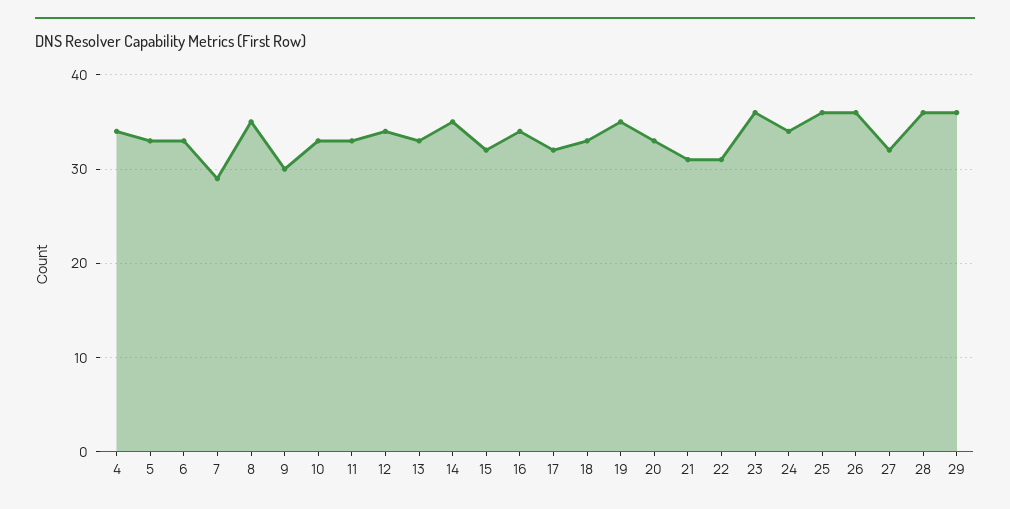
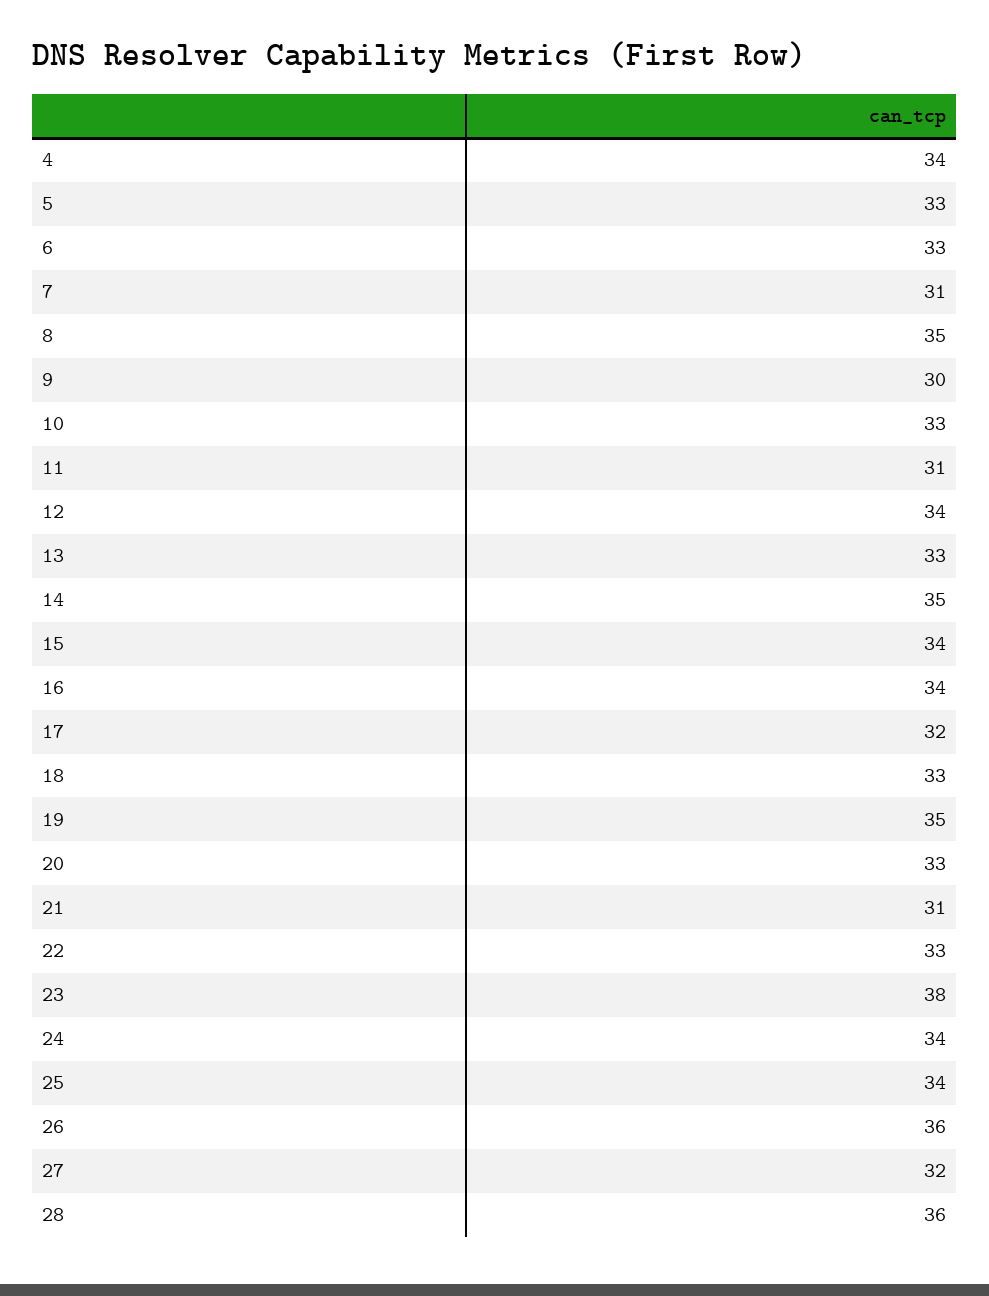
7: 29 -> 31
11: 33 -> 31
15: 32 -> 34
22: 31 -> 33
23: 36 -> 38
25: 36 -> 34
29: 36 -> none

